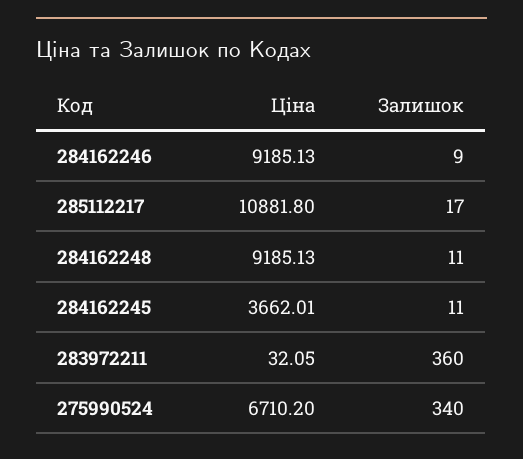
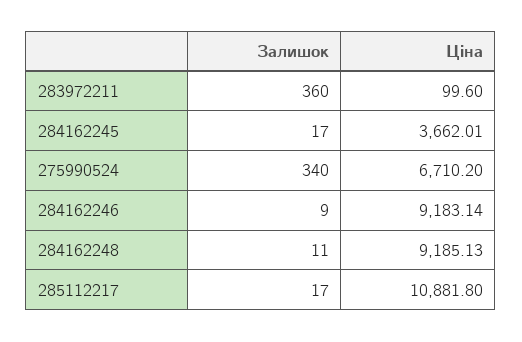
Ціна, 284162246: 9185.13 -> 9183.14
Залишок, 284162245: 11 -> 17
Ціна, 283972211: 32.05 -> 99.6

